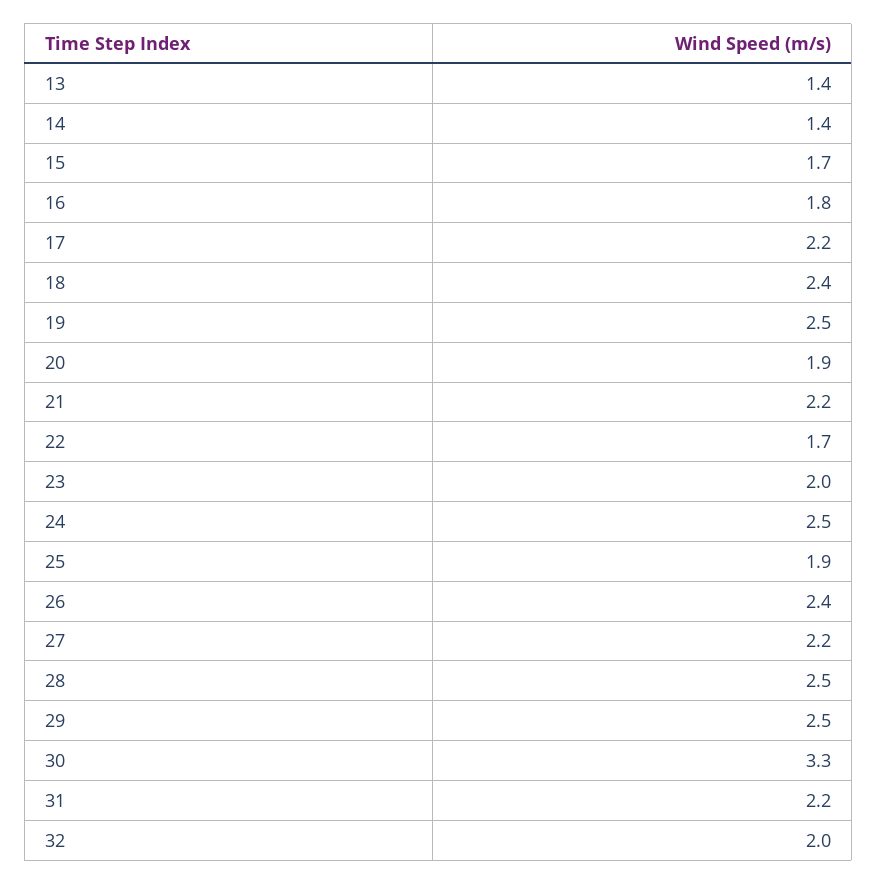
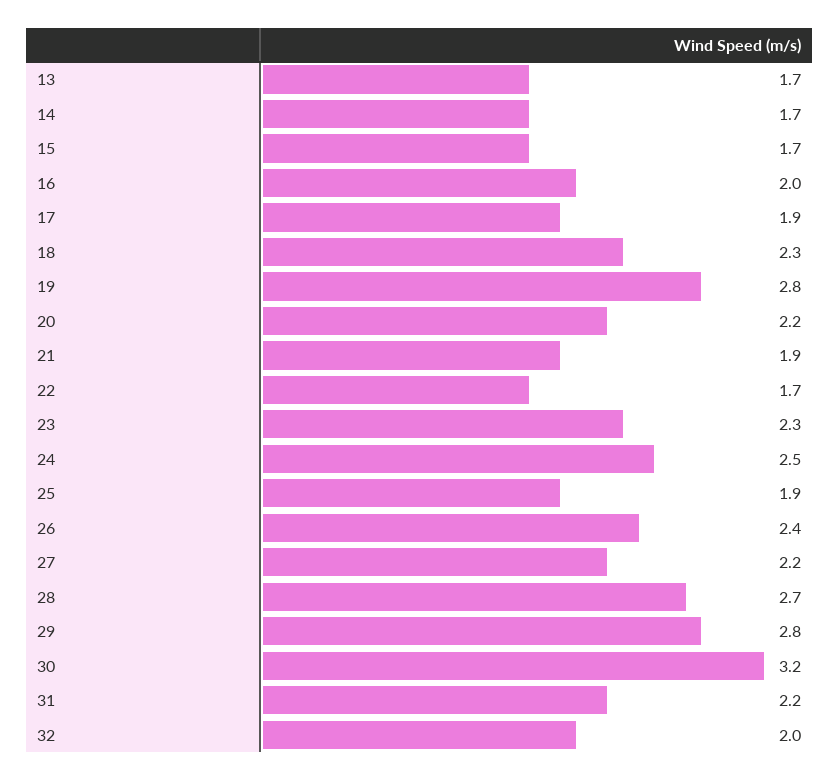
13: 1.4 -> 1.7
14: 1.4 -> 1.7
16: 1.8 -> 2
17: 2.2 -> 1.9
18: 2.4 -> 2.3
19: 2.5 -> 2.8
20: 1.9 -> 2.2
21: 2.2 -> 1.9
23: 2 -> 2.3
28: 2.5 -> 2.7
29: 2.5 -> 2.8
30: 3.3 -> 3.2

